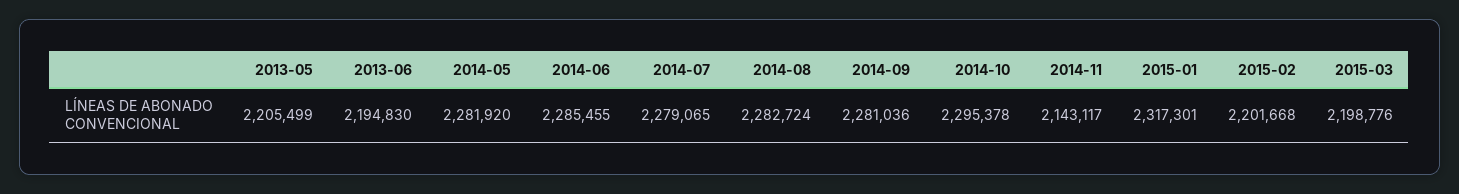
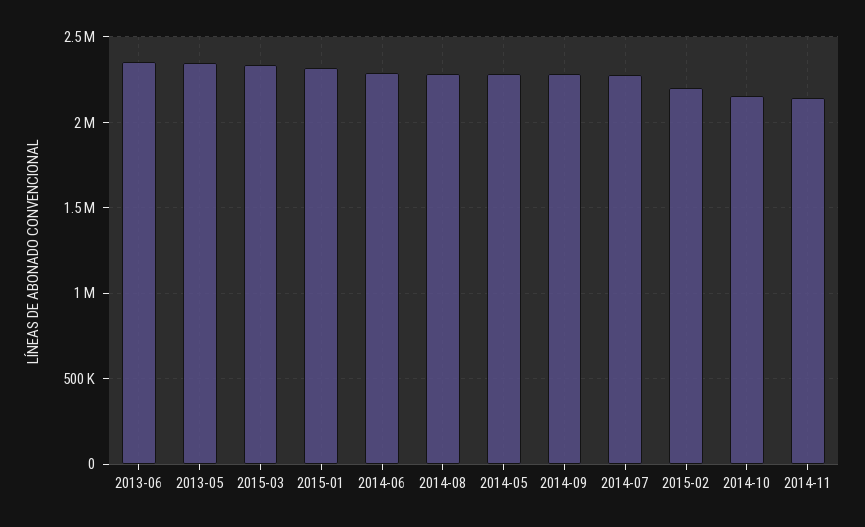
2013-05: 2205499 -> 2350000
2013-06: 2194830 -> 2350000
2014-10: 2295378 -> 2150000
2015-03: 2198776 -> 2350000

